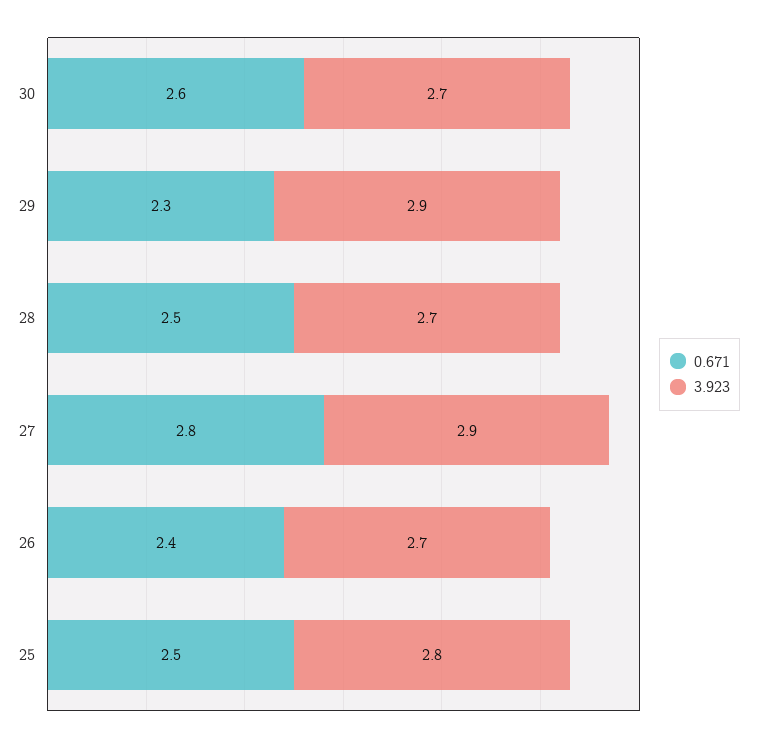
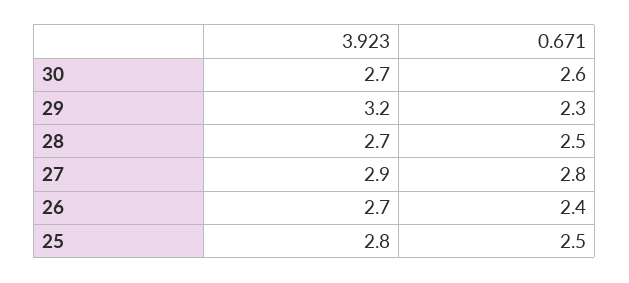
3.923, 29: 2.9 -> 3.2

